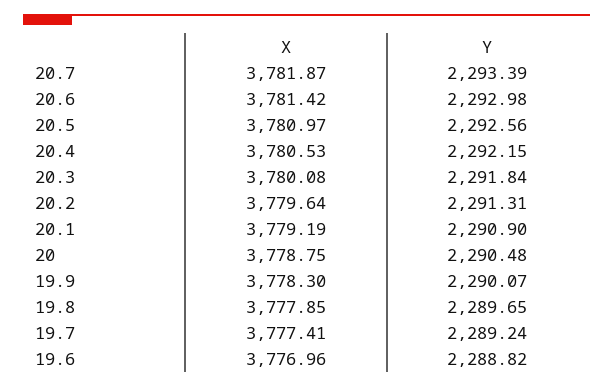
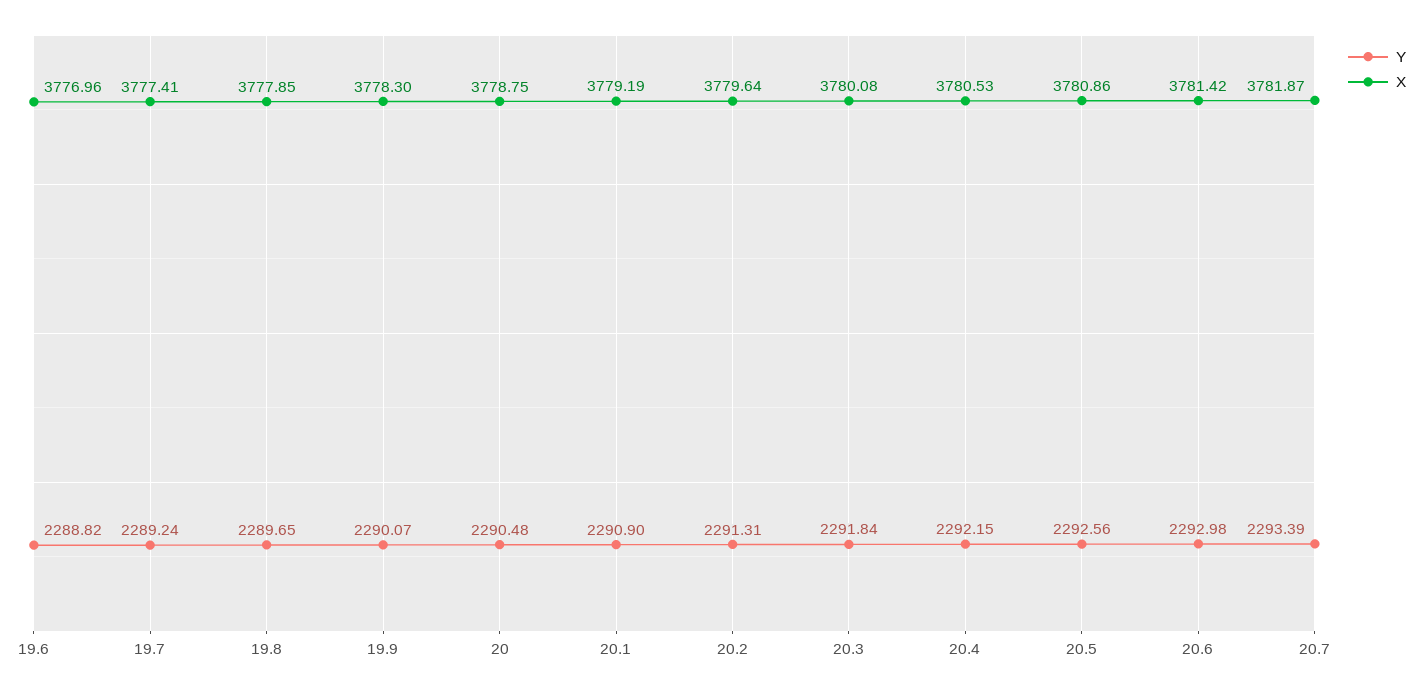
X, 20.5: 3780.97 -> 3780.86

